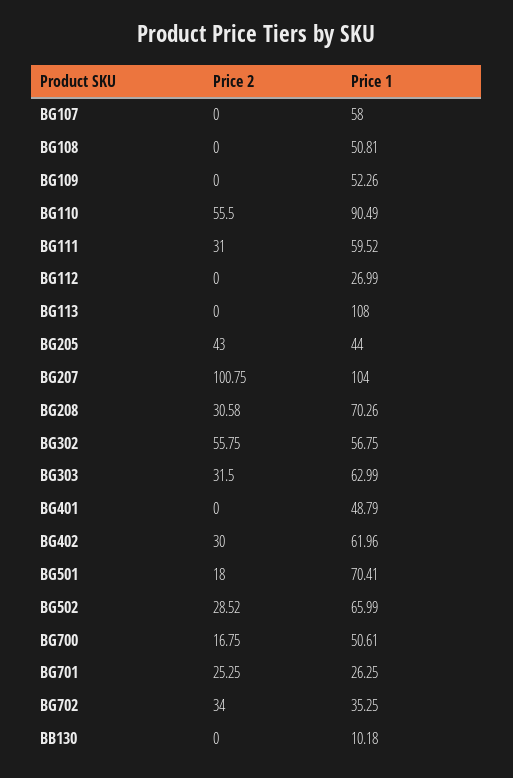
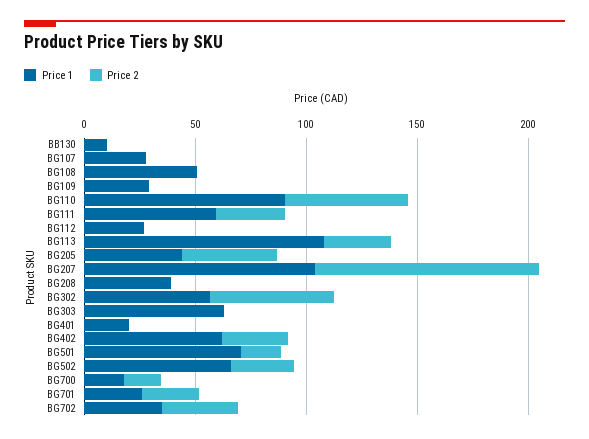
Price 1, BG107: 58 -> 30
Price 1, BG109: 52.26 -> 30
Price 2, BG113: 0 -> 30
Price 2, BG208: 30.58 -> 0
Price 1, BG208: 70.26 -> 40
Price 2, BG303: 31.5 -> 0
Price 1, BG401: 48.79 -> 20
Price 1, BG700: 50.61 -> 20

